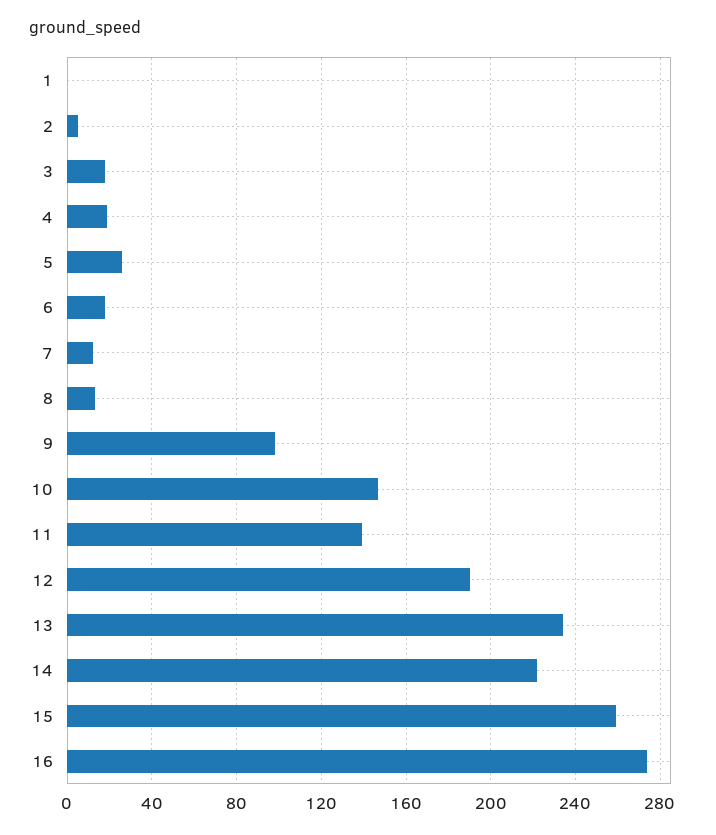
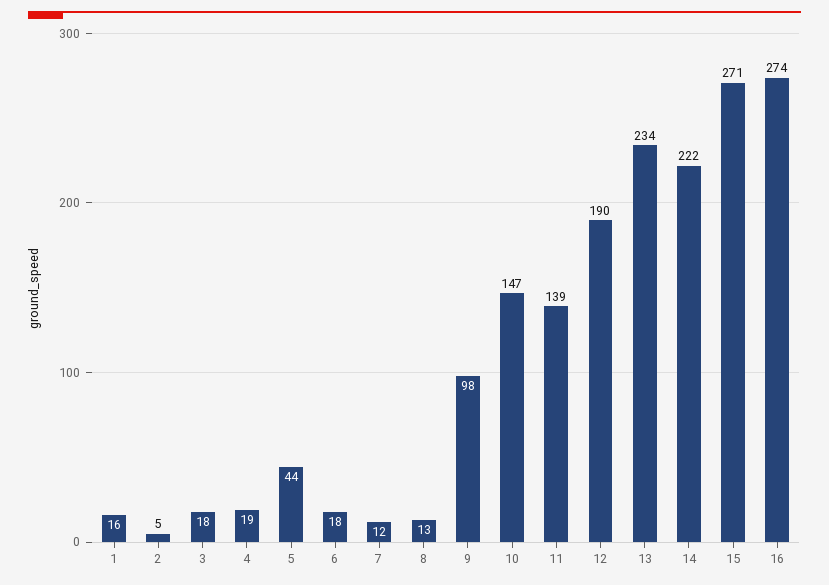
1: 0 -> 16
5: 25 -> 44
15: 260 -> 271

